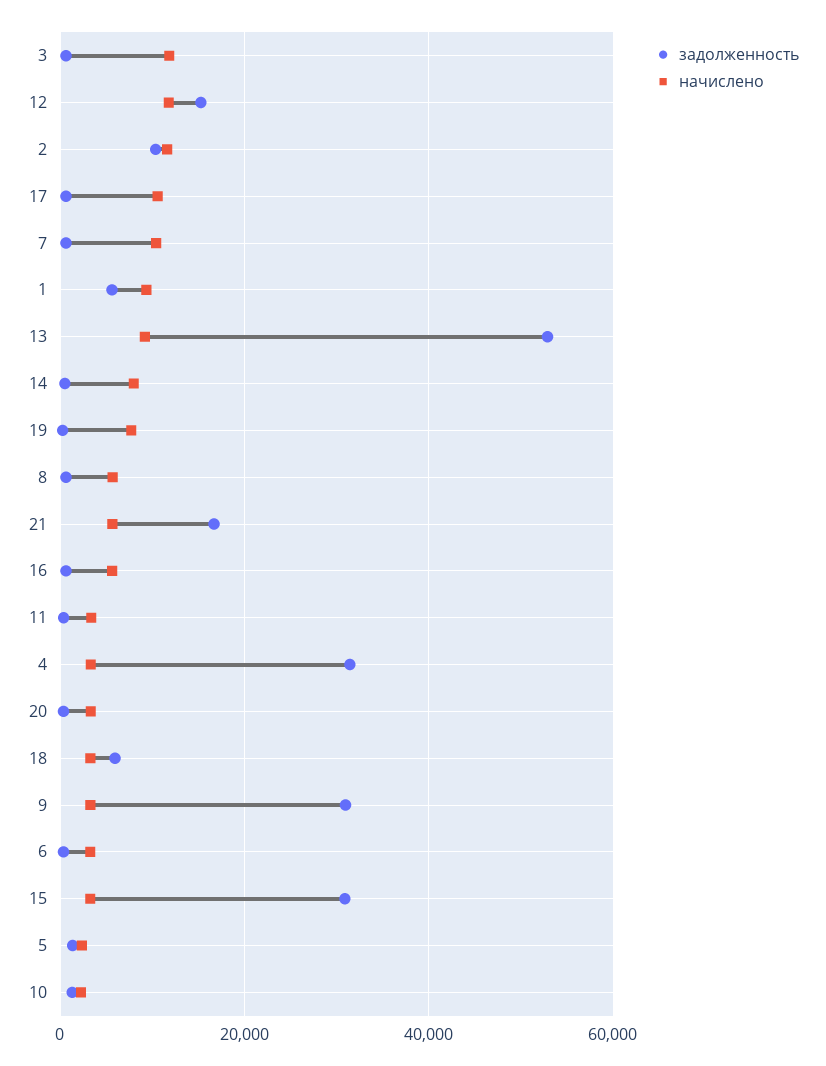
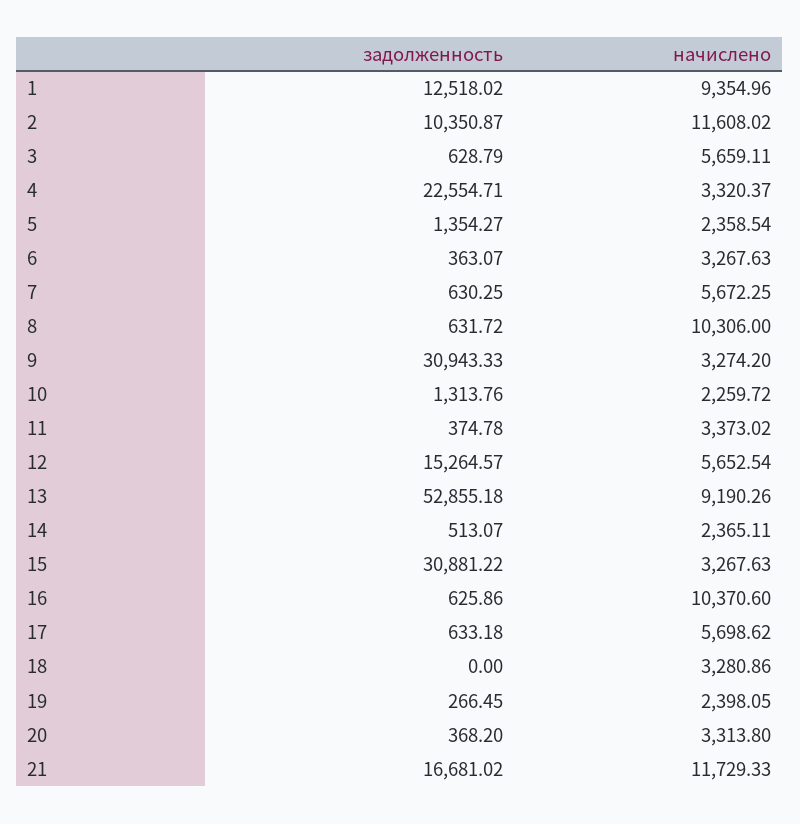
начислено, 3: 12000 -> 5659.11
начислено, 12: 12000 -> 5652.54
начислено, 17: 10000 -> 5698.62
начислено, 7: 10000 -> 5672.25
задолженность, 1: 6000 -> 12518.02
начислено, 14: 8000 -> 2365.11
начислено, 19: 8000 -> 2398.05
начислено, 8: 6000 -> 10306
начислено, 21: 6000 -> 11729.33
начислено, 16: 6000 -> 10370.6
задолженность, 4: 32000 -> 22554.71
задолженность, 18: 6000 -> 0

